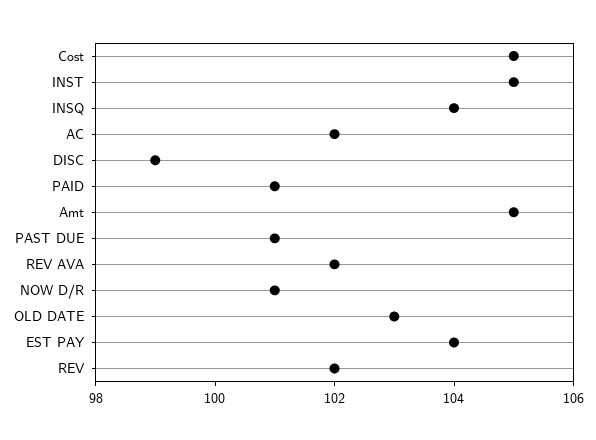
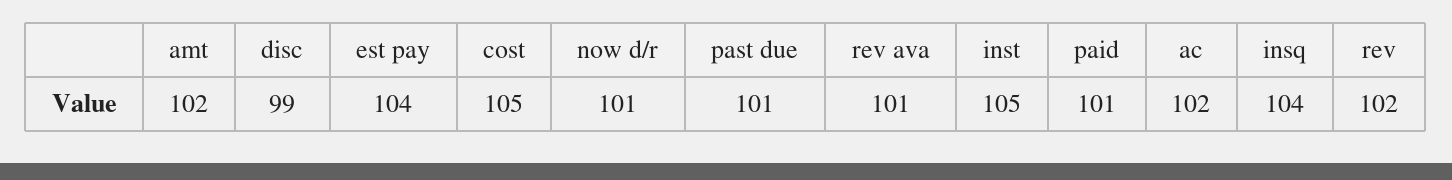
Amt: 105 -> 102
REV AVA: 102 -> 101
OLD DATE: 103 -> none

